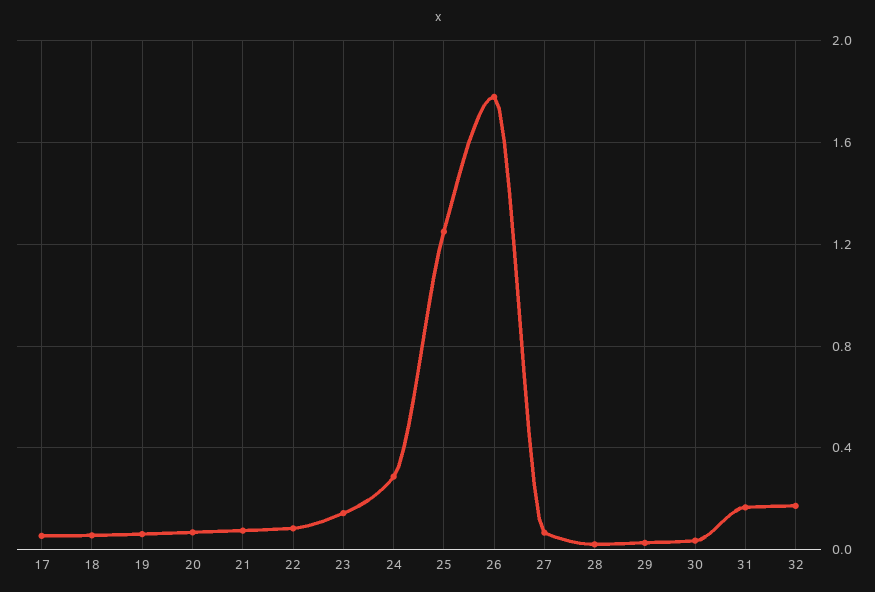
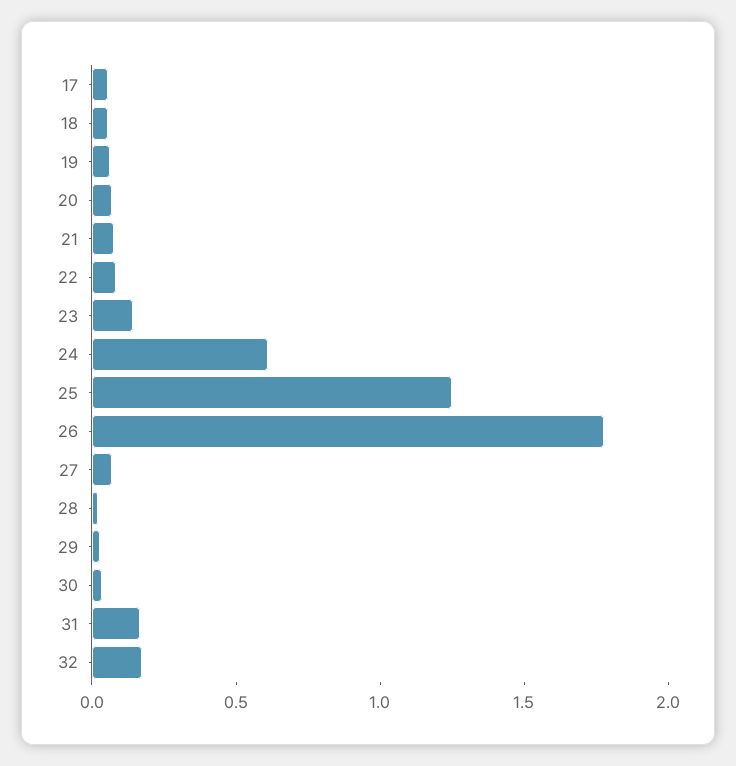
24: 0.3 -> 0.6

